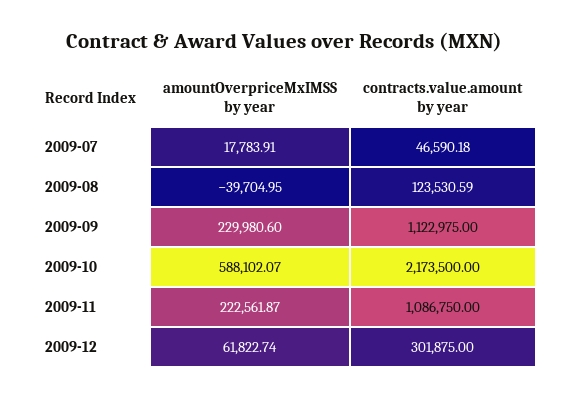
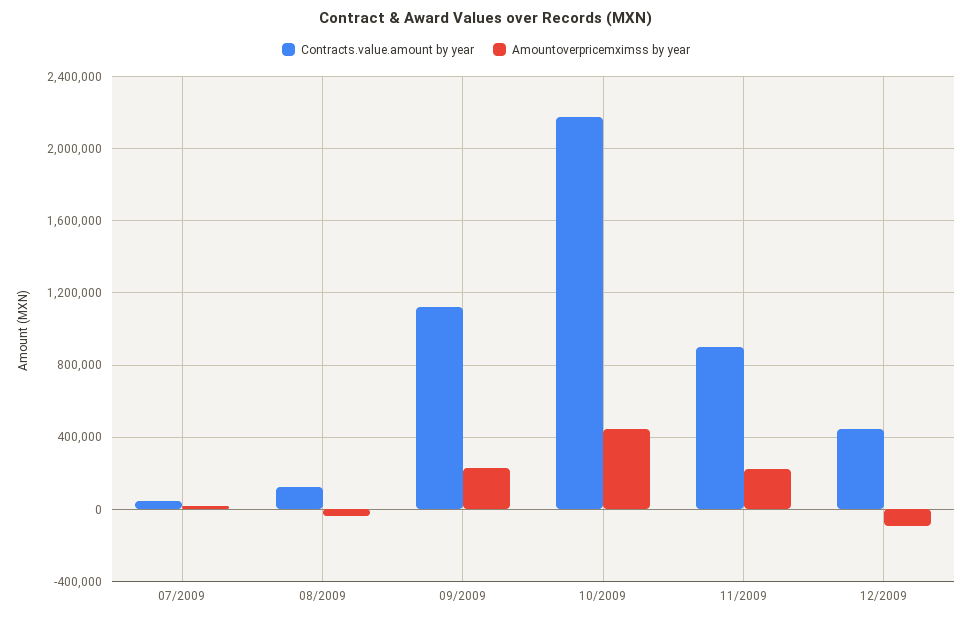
amountOverpriceMxIMSS by year, 2009-10: 588102.07 -> 450000
contracts.value.amount by year, 2009-11: 1086750 -> 900000
amountOverpriceMxIMSS by year, 2009-12: 61822.74 -> -100000
contracts.value.amount by year, 2009-12: 301875 -> 450000

